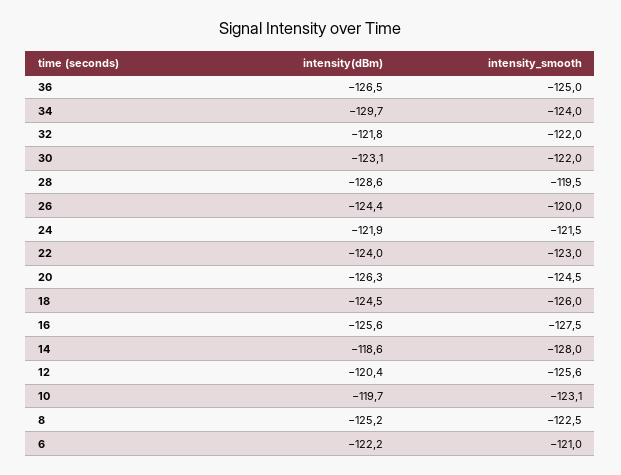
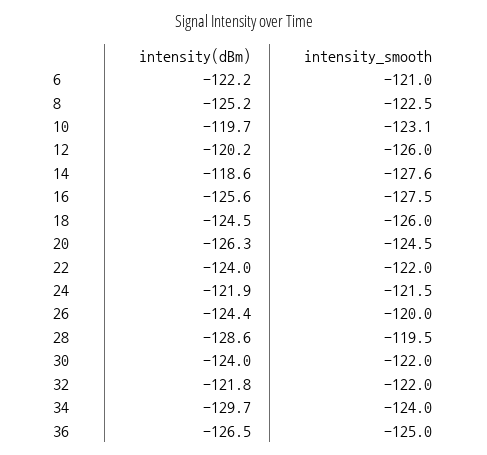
intensity(dBm), 30: -123.1 -> -124
intensity_smooth, 22: -123 -> -122
intensity_smooth, 14: -128 -> -127.6
intensity(dBm), 12: -120.4 -> -120.2
intensity_smooth, 12: -125.6 -> -126

